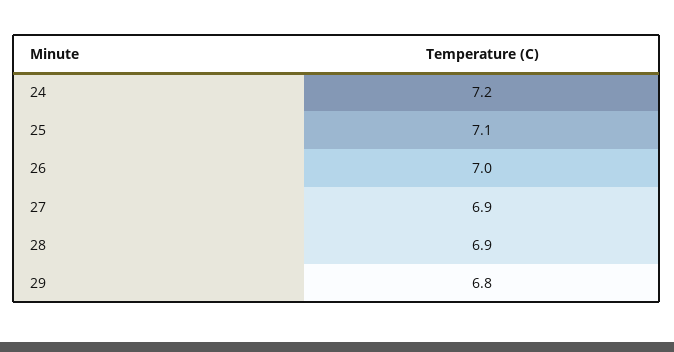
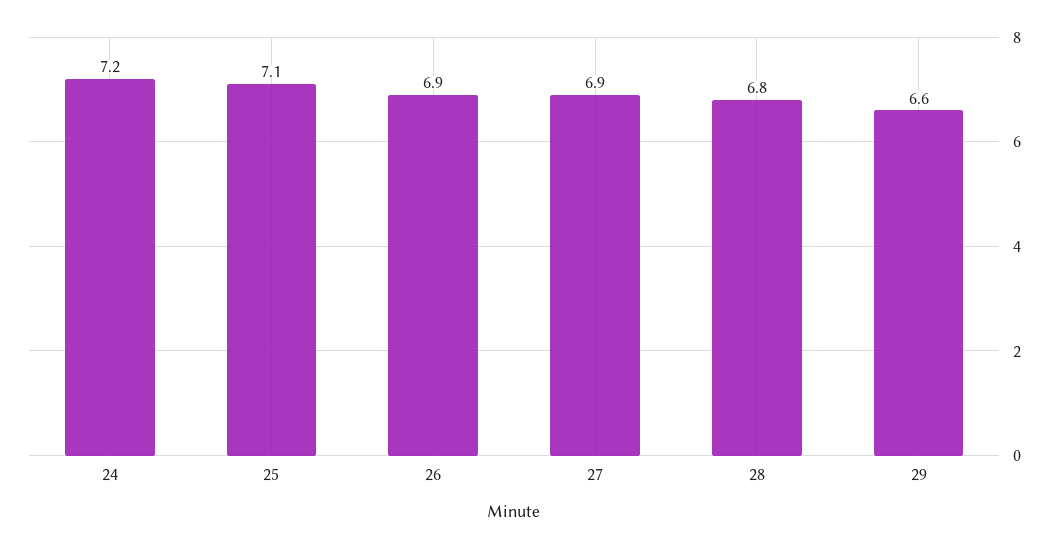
26: 7 -> 6.9
28: 6.9 -> 6.8
29: 6.8 -> 6.6

